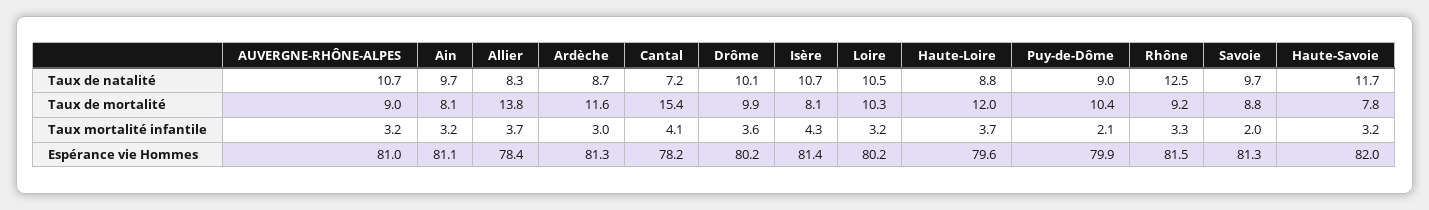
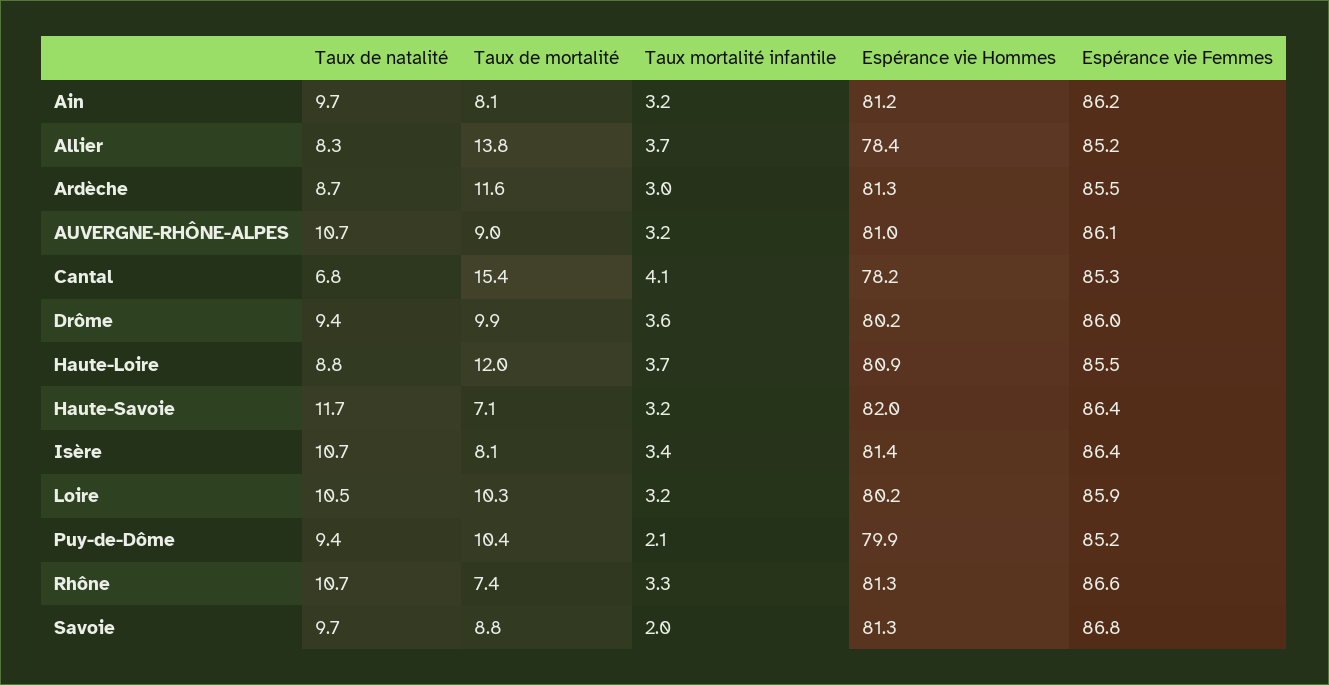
Cantal, Taux de natalité: 7.2 -> 6.8
Drôme, Taux de natalité: 10.1 -> 9.4
Puy-de-Dôme, Taux de natalité: 9 -> 9.4
Rhône, Taux de natalité: 12.5 -> 10.7
Rhône, Taux de mortalité: 9.2 -> 7.4
Haute-Savoie, Taux de mortalité: 7.8 -> 7.1
Isère, Taux mortalité infantile: 4.3 -> 3.4
Ain, Espérance vie Hommes: 81.1 -> 81.2
Haute-Loire, Espérance vie Hommes: 79.6 -> 80.9
Rhône, Espérance vie Hommes: 81.5 -> 81.3
Ain, Espérance vie Femmes: none -> 86.2
Allier, Espérance vie Femmes: none -> 85.2
Ardèche, Espérance vie Femmes: none -> 85.5
AUVERGNE-RHÔNE-ALPES, Espérance vie Femmes: none -> 86.1
Cantal, Espérance vie Femmes: none -> 85.3
Drôme, Espérance vie Femmes: none -> 86
Haute-Loire, Espérance vie Femmes: none -> 85.5
Haute-Savoie, Espérance vie Femmes: none -> 86.4
Isère, Espérance vie Femmes: none -> 86.4
Loire, Espérance vie Femmes: none -> 85.9
Puy-de-Dôme, Espérance vie Femmes: none -> 85.2
Rhône, Espérance vie Femmes: none -> 86.6
Savoie, Espérance vie Femmes: none -> 86.8

